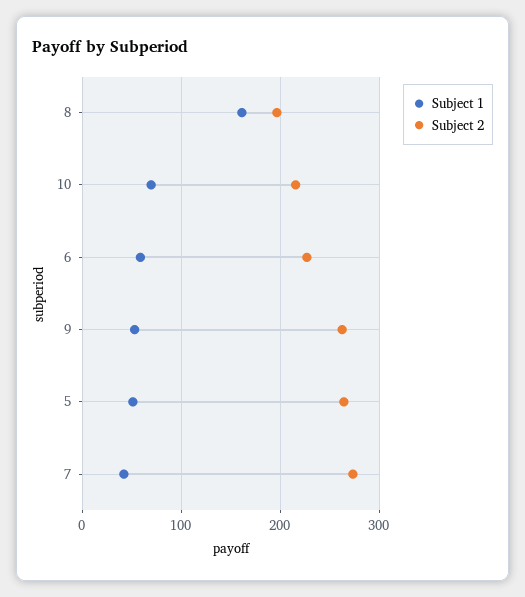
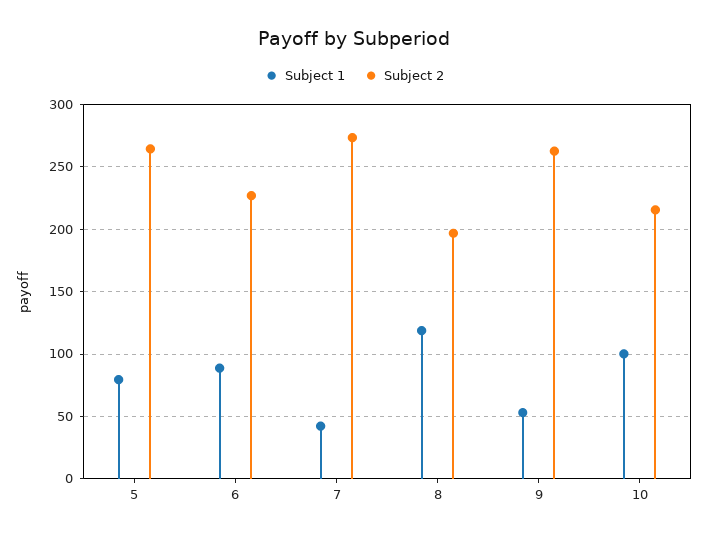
Subject 1, 8: 160 -> 120
Subject 1, 10: 70 -> 100
Subject 1, 6: 60 -> 90
Subject 1, 5: 50 -> 80

